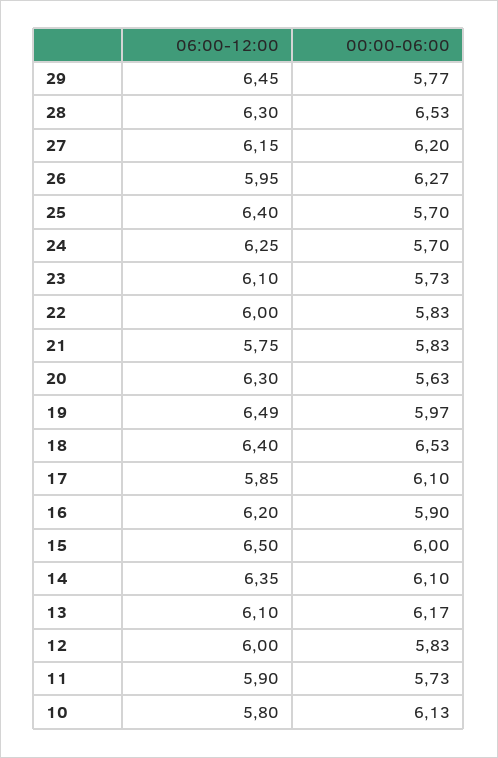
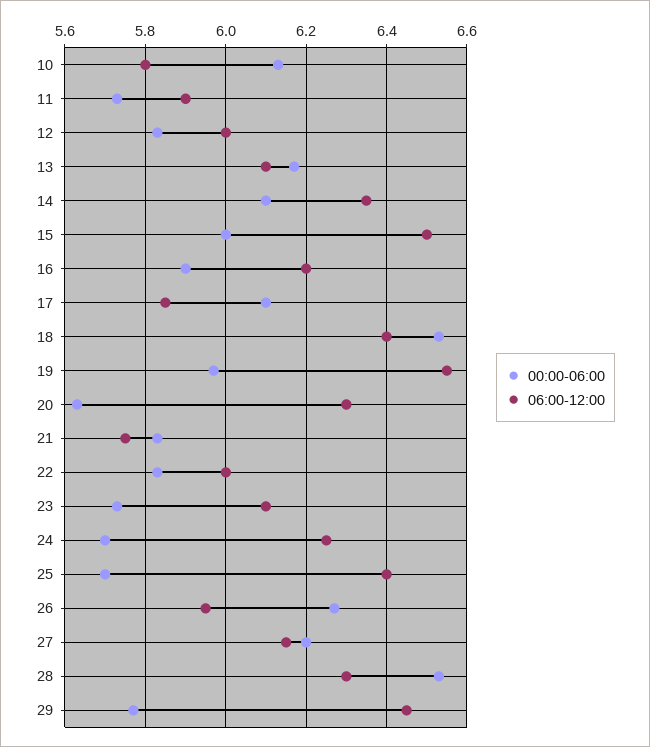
06:00-12:00, 19: 6.49 -> 6.55

